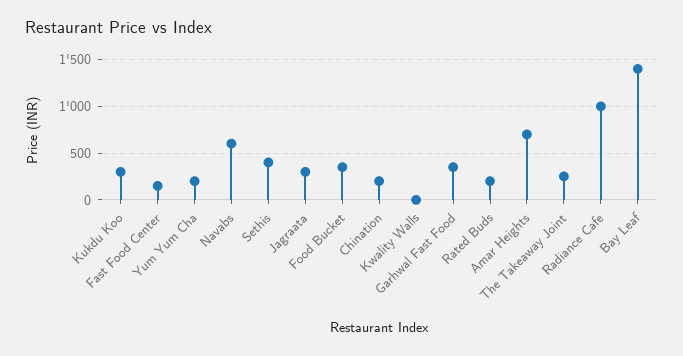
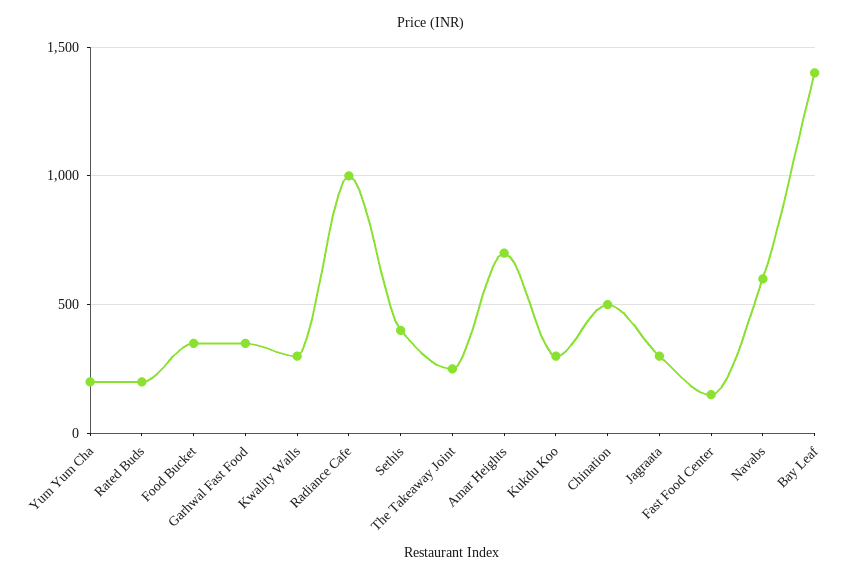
Chination: 200 -> 500
Kwality Walls: 0 -> 300

